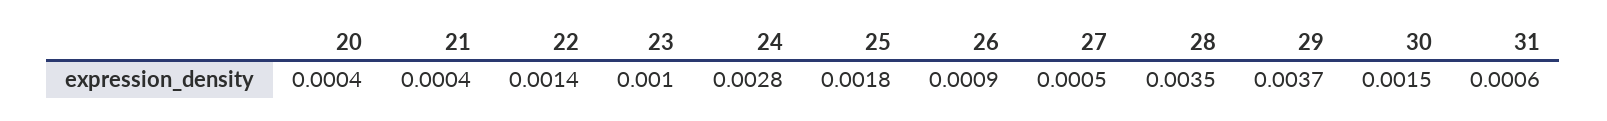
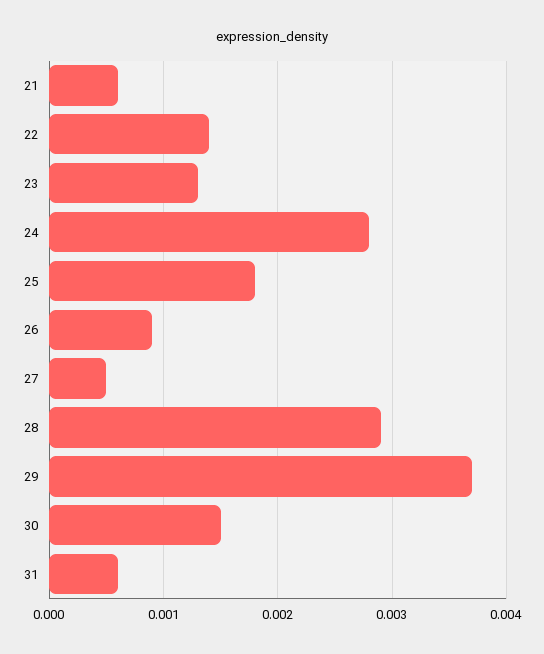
20: 0.0004 -> none
21: 0.0004 -> 0.0006
23: 0.001 -> 0.0013
28: 0.0035 -> 0.0029

